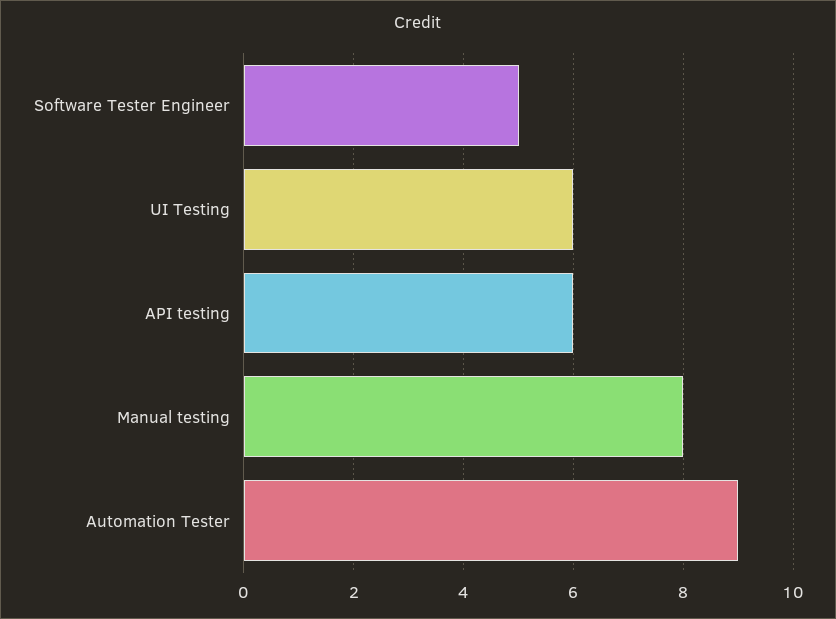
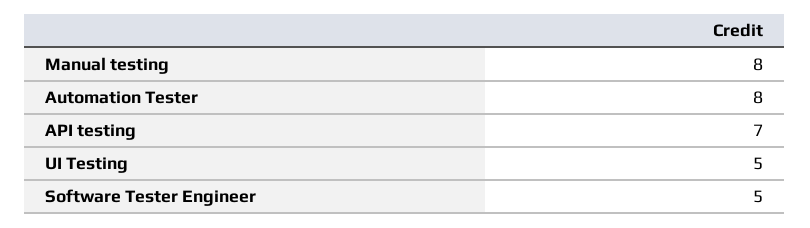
UI Testing: 6 -> 5
API testing: 6 -> 7
Automation Tester: 9 -> 8

